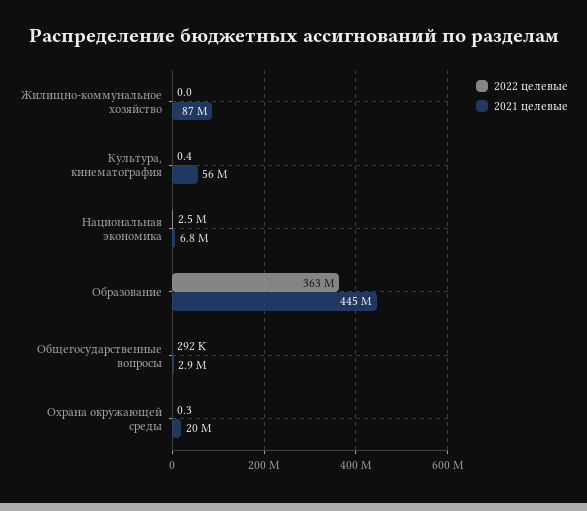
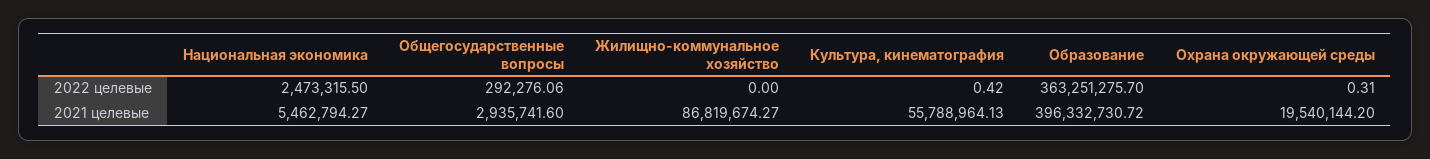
2021 целевые, Национальная экономика: 6800000 -> 5462794.27
2021 целевые, Образование: 445000000 -> 396332730.72

